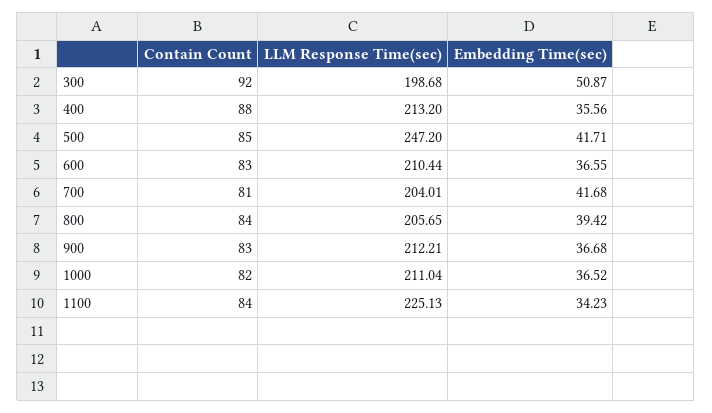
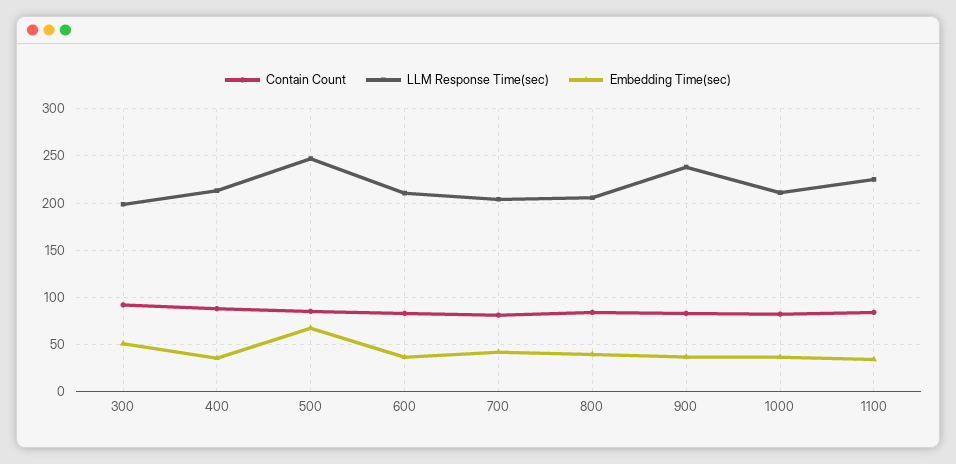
Embedding Time(sec), 500: 41.71 -> 70
LLM Response Time(sec), 900: 212.21 -> 240

